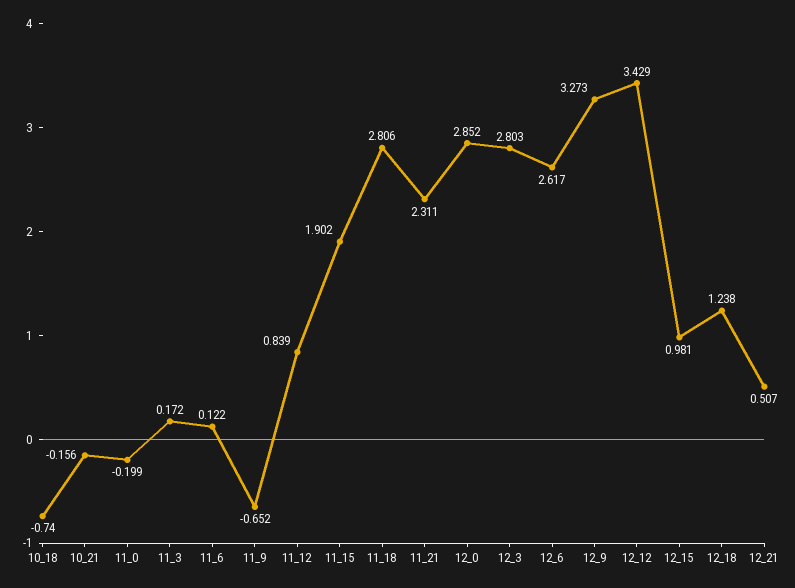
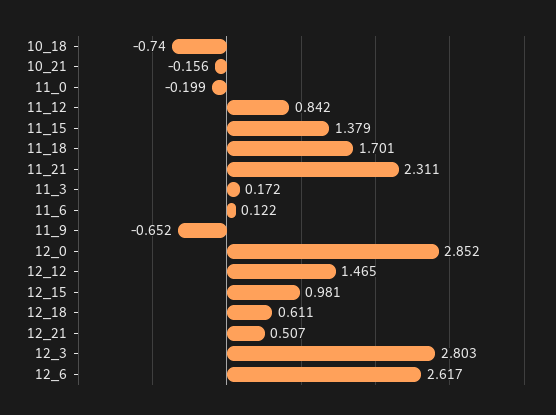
11_12: 0.839 -> 0.842
11_15: 1.902 -> 1.379
11_18: 2.806 -> 1.701
12_9: 3.273 -> none
12_12: 3.429 -> 1.465
12_18: 1.238 -> 0.611

